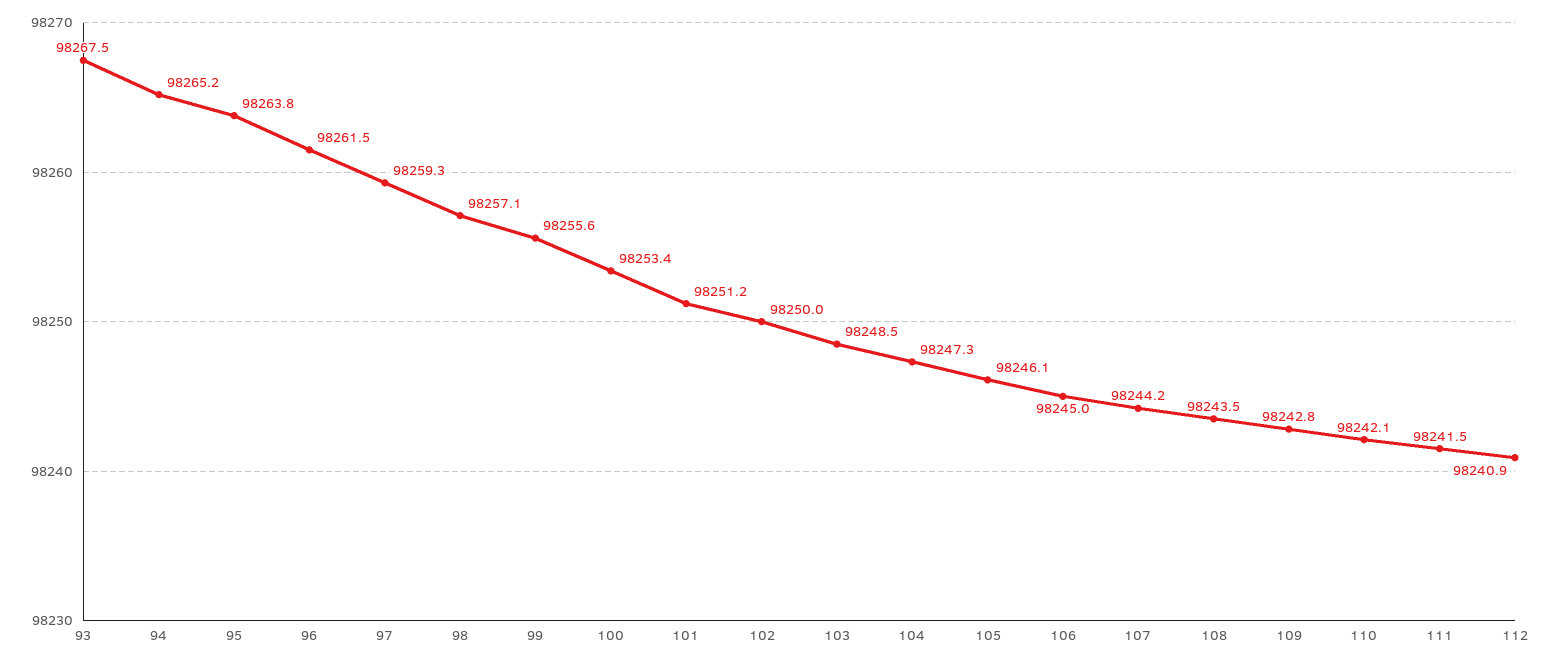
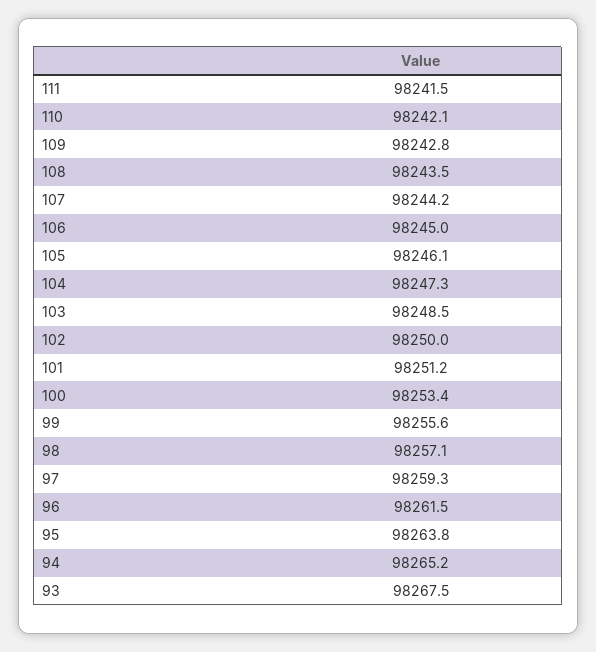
112: 98240.9 -> none

